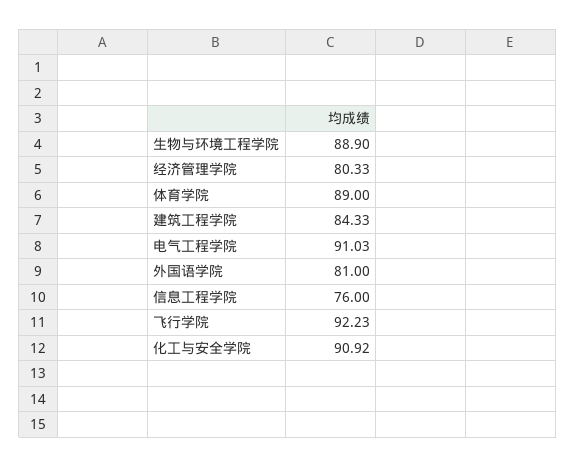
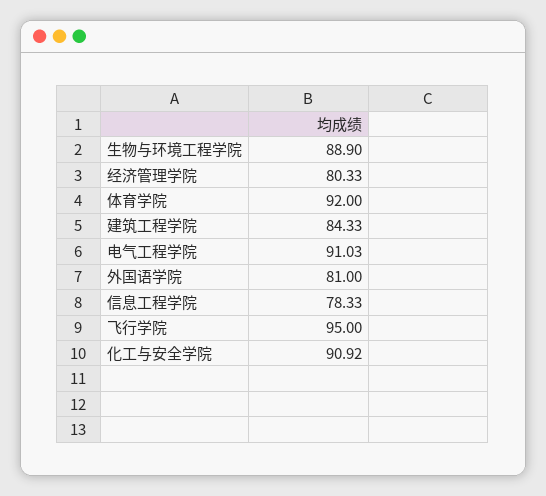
体育学院: 89 -> 92
信息工程学院: 76 -> 78.33
飞行学院: 92.23 -> 95

